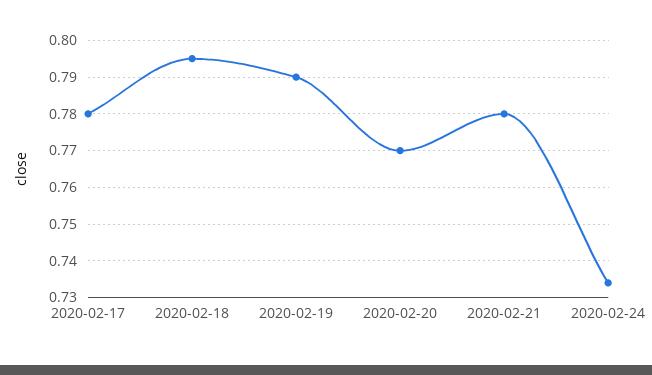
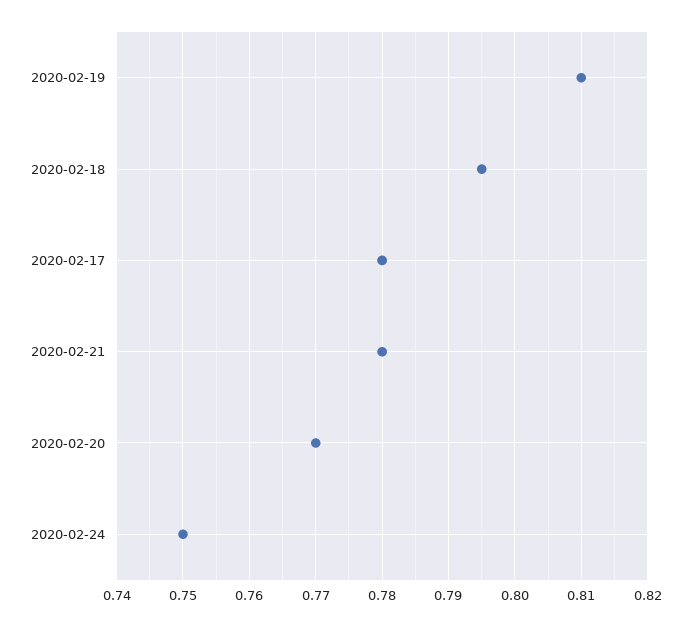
2020-02-19: 0.79 -> 0.81
2020-02-24: 0.735 -> 0.75

